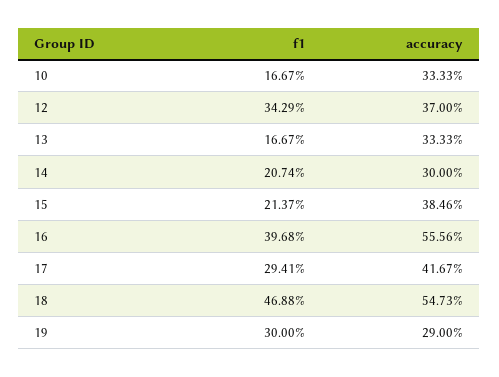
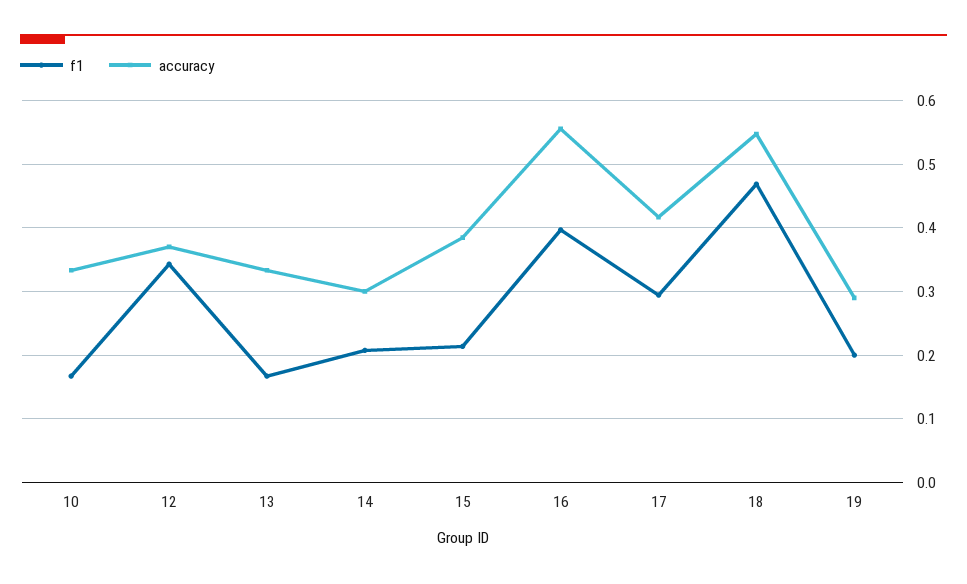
f1, 19: 0.3 -> 0.2

